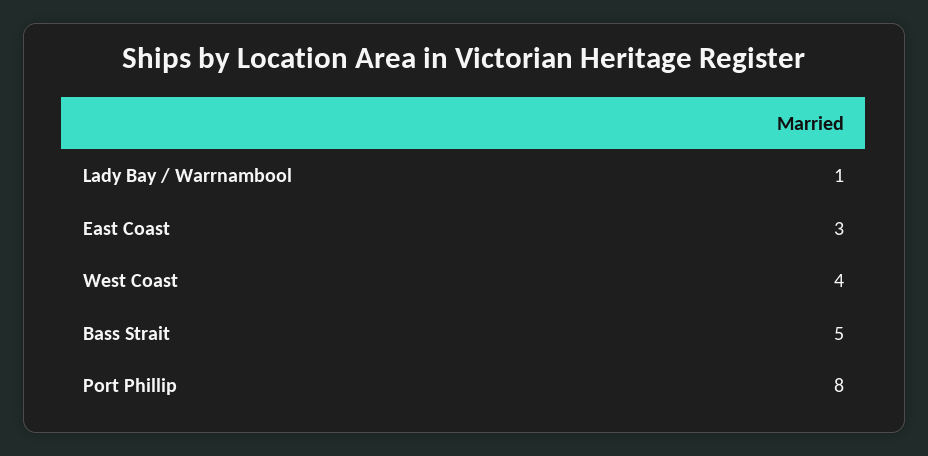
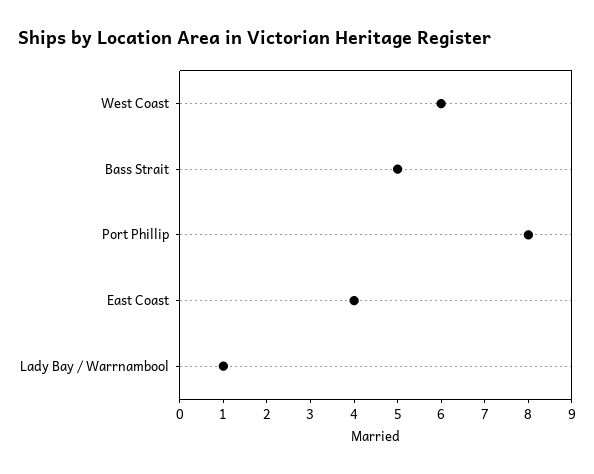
East Coast: 3 -> 4
West Coast: 4 -> 6

